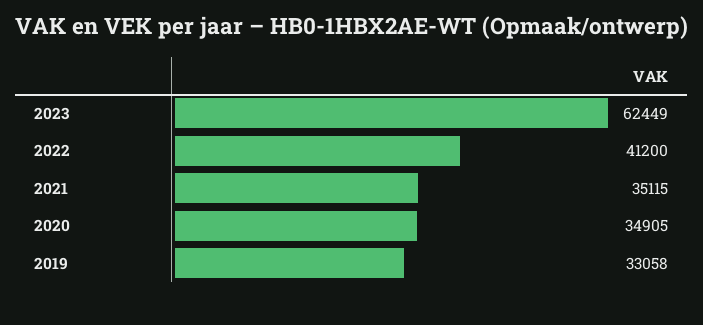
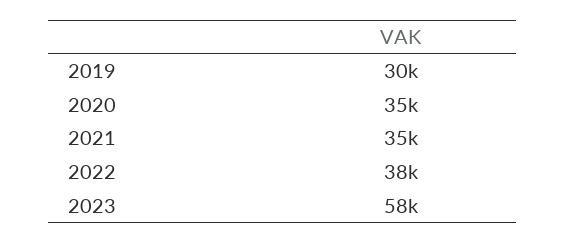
2023: 62449 -> 58000
2022: 41200 -> 38000
2019: 33058 -> 30000

